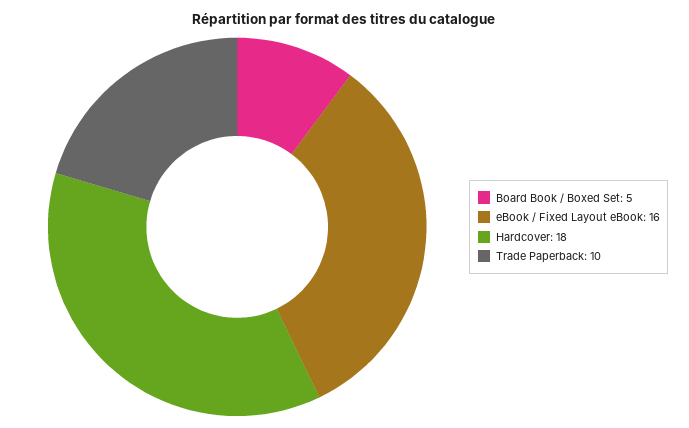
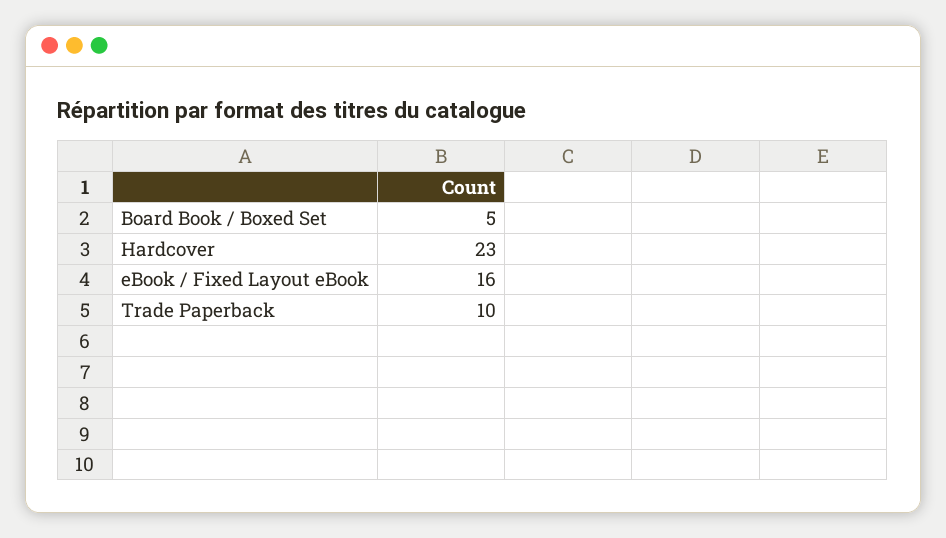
Hardcover: 18 -> 23

